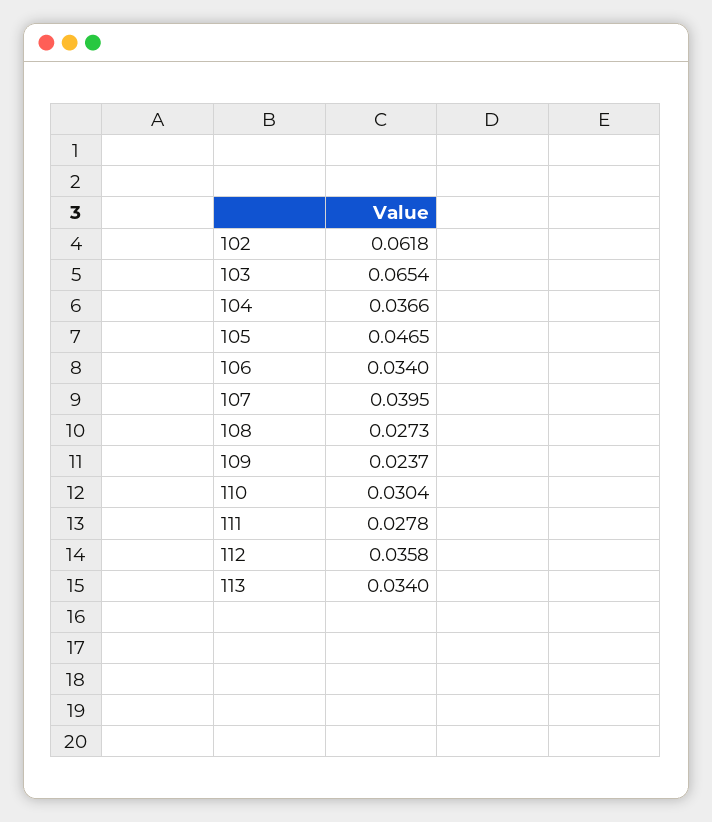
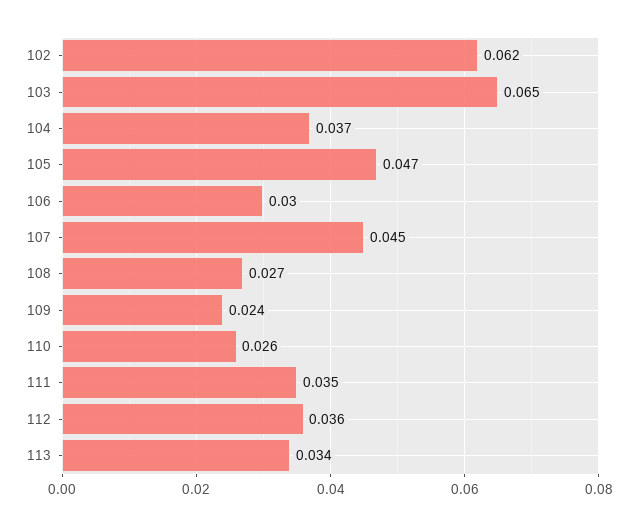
106: 0.034 -> 0.03
107: 0.0395 -> 0.045
110: 0.0304 -> 0.026
111: 0.0278 -> 0.035

